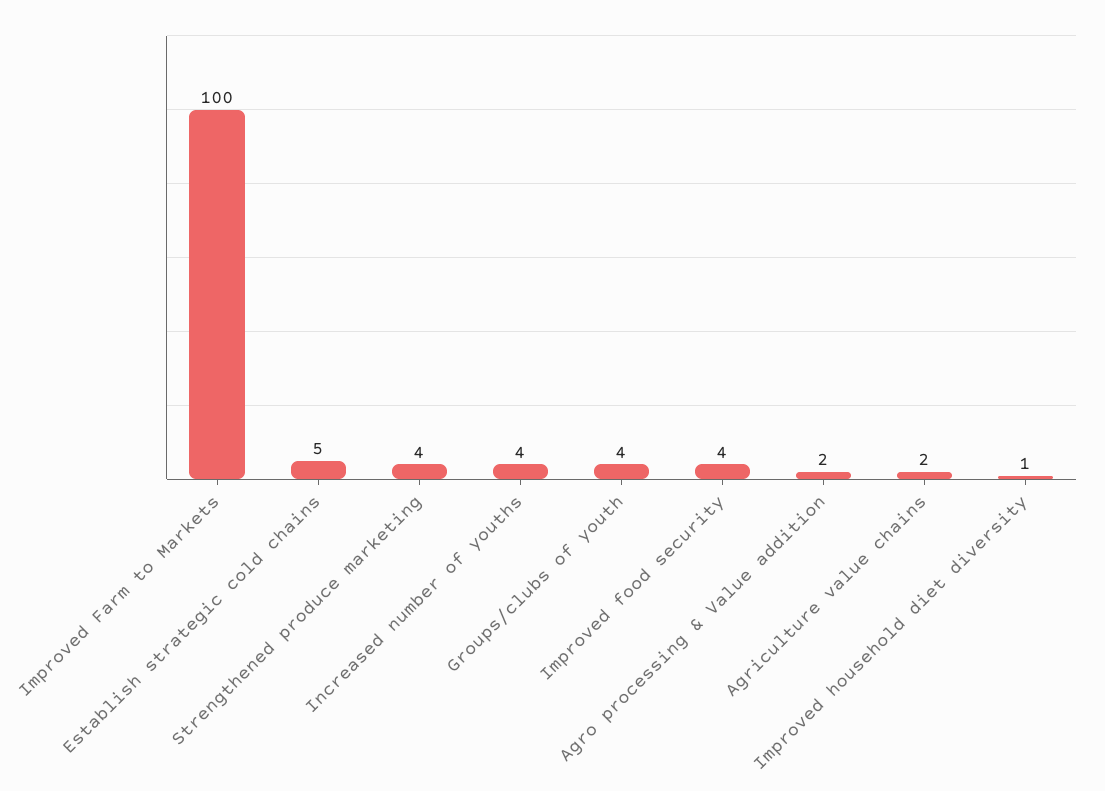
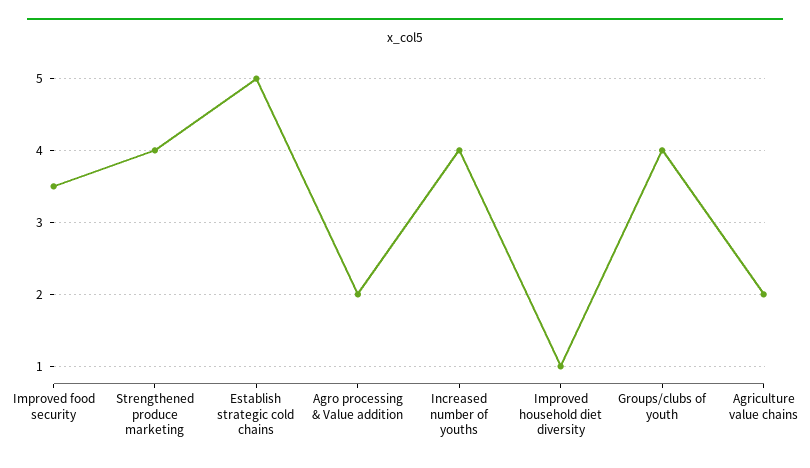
Improved Farm to Markets: 100 -> none

